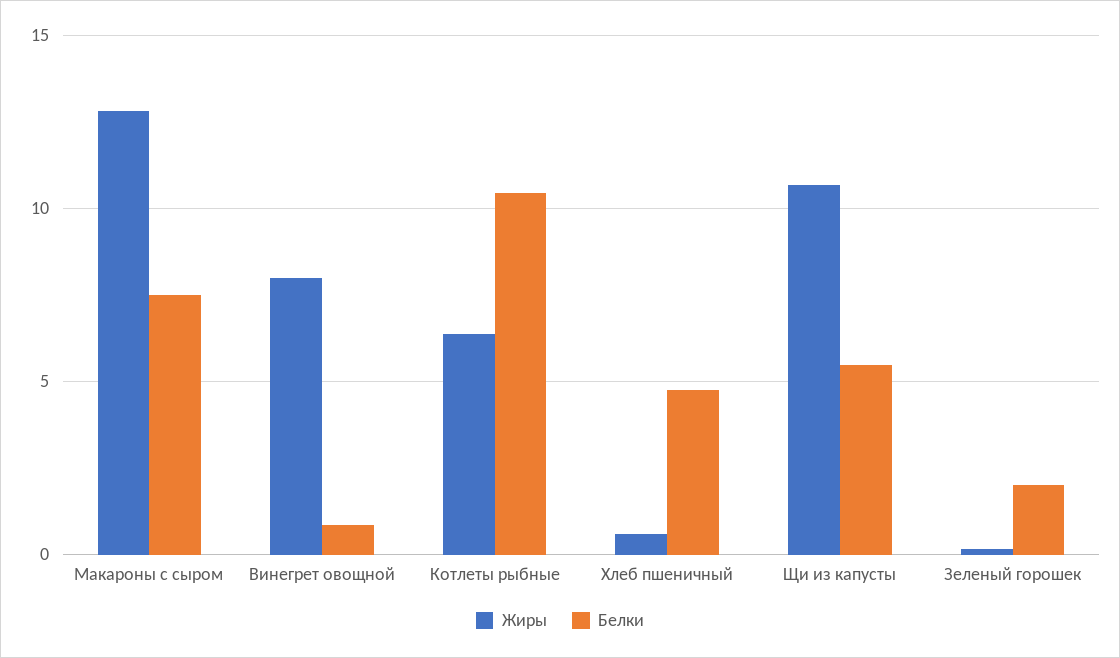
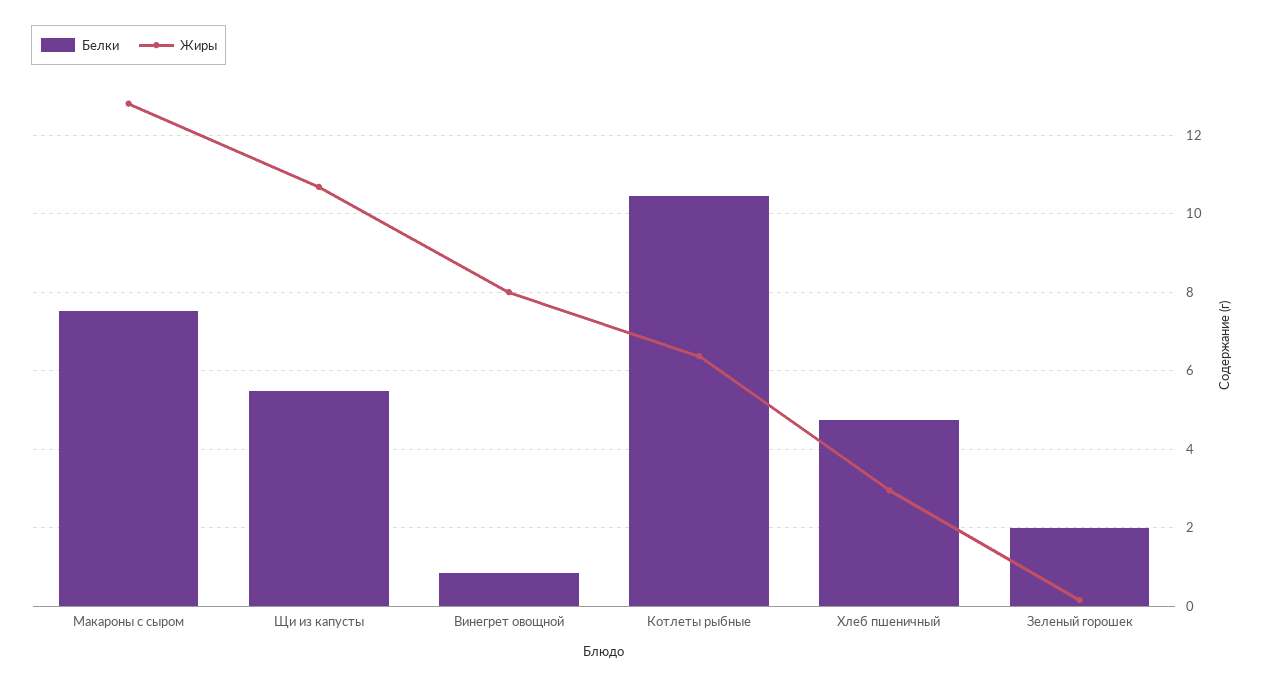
Жиры, Хлеб пшеничный: 0.5 -> 3

